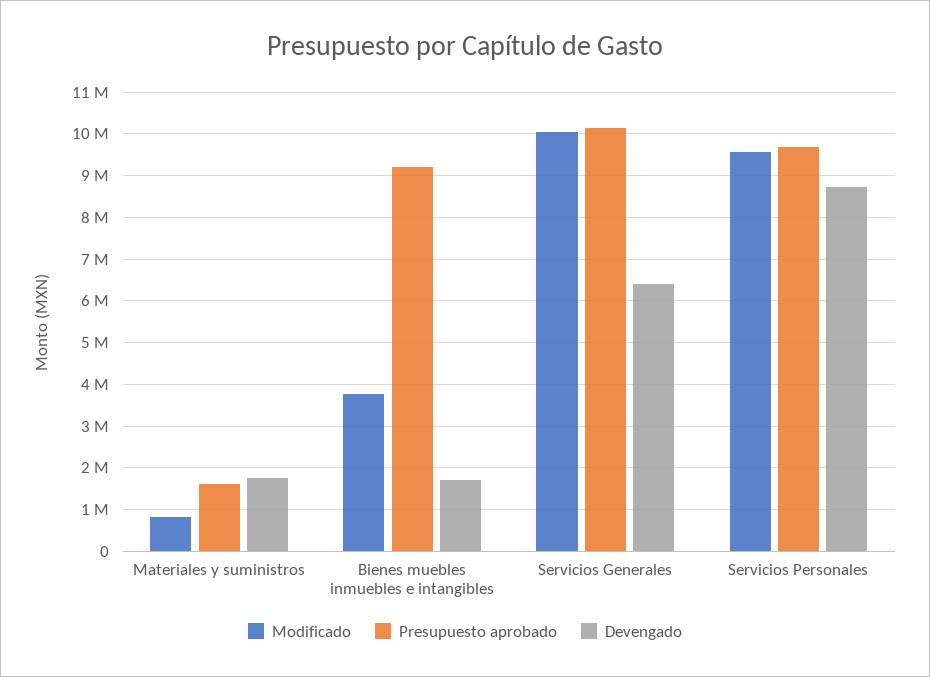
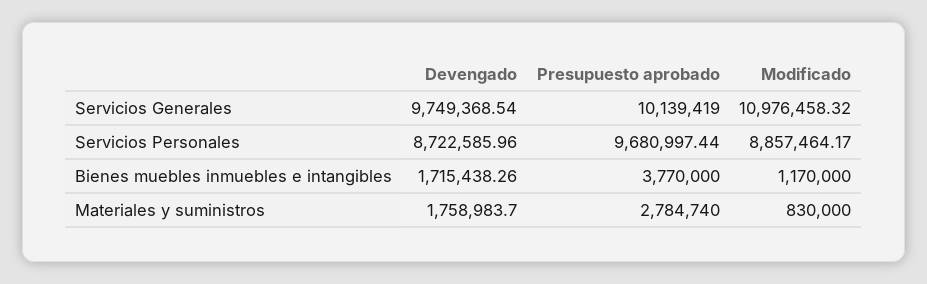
Presupuesto aprobado, Materiales y suministros: 1600000 -> 2784740
Modificado, Bienes muebles inmuebles e intangibles: 3800000 -> 1170000
Presupuesto aprobado, Bienes muebles inmuebles e intangibles: 9200000 -> 3770000
Modificado, Servicios Generales: 10000000 -> 10976458.32
Devengado, Servicios Generales: 6400000 -> 9749368.54
Modificado, Servicios Personales: 9600000 -> 8857464.17

